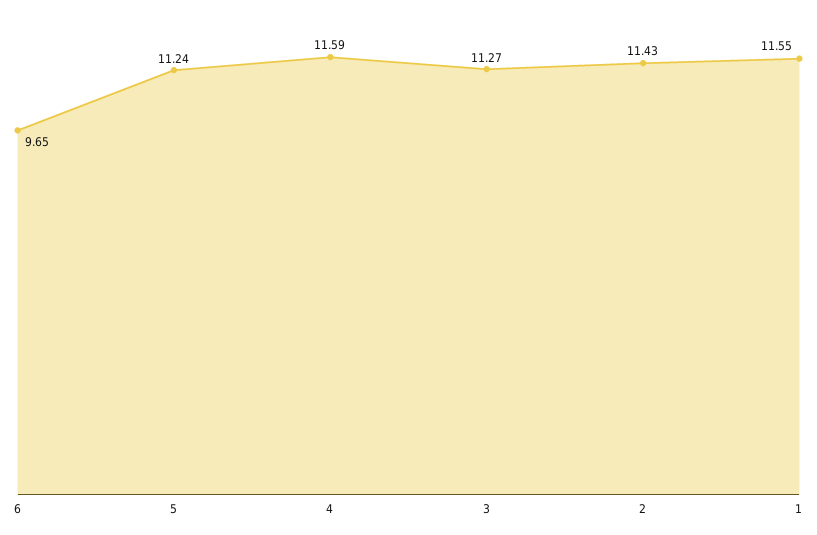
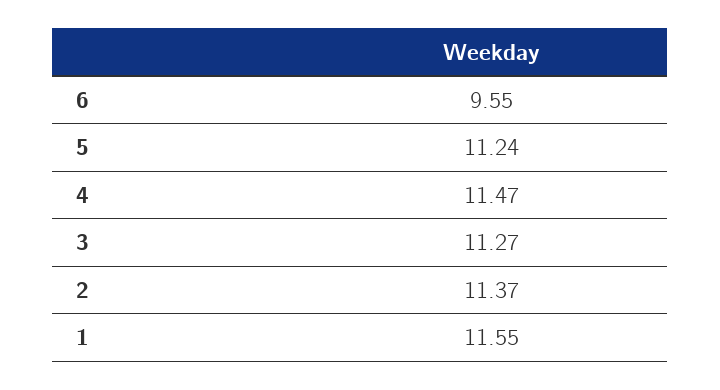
6: 9.65 -> 9.55
4: 11.59 -> 11.47
2: 11.43 -> 11.37

